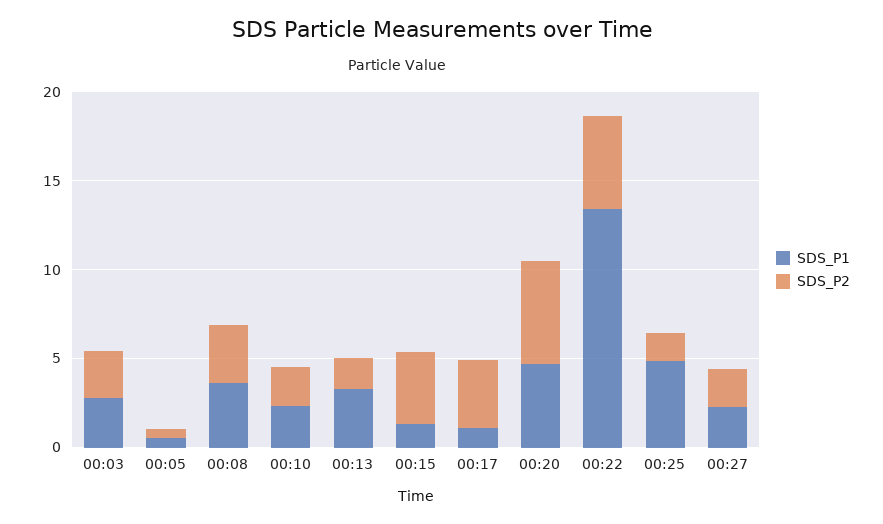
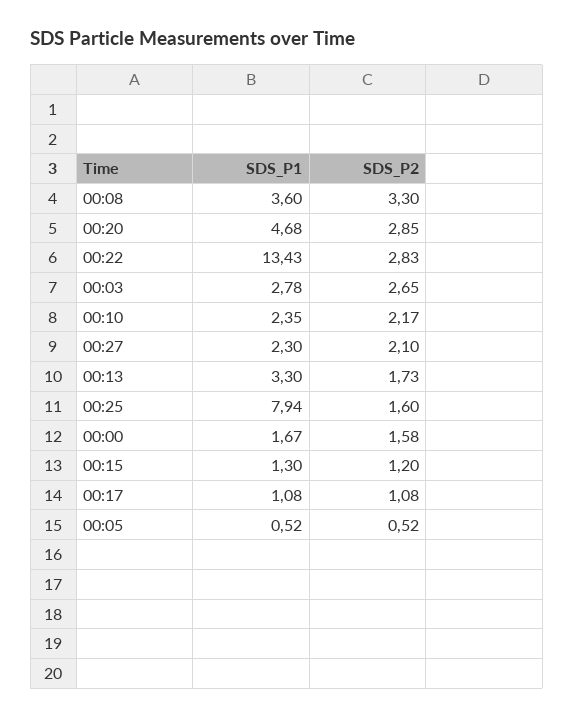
SDS_P2, 00:15: 4 -> 1.2
SDS_P2, 00:17: 4 -> 1.08
SDS_P2, 00:20: 6 -> 2.85
SDS_P2, 00:22: 5 -> 2.83
SDS_P1, 00:25: 5 -> 7.94
SDS_P1, 00:00: none -> 1.67
SDS_P2, 00:00: none -> 1.58

